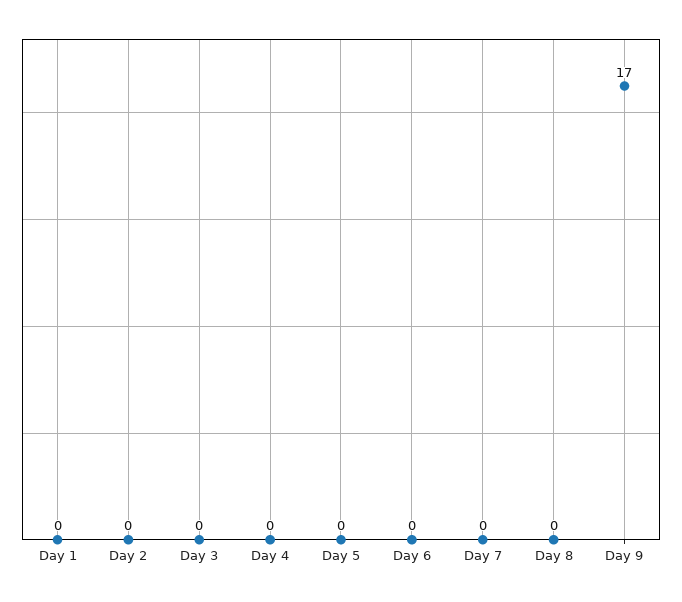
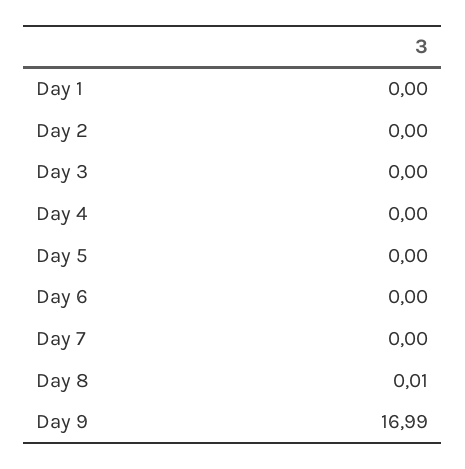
Day 8: 0 -> 0.01
Day 9: 17 -> 16.99

